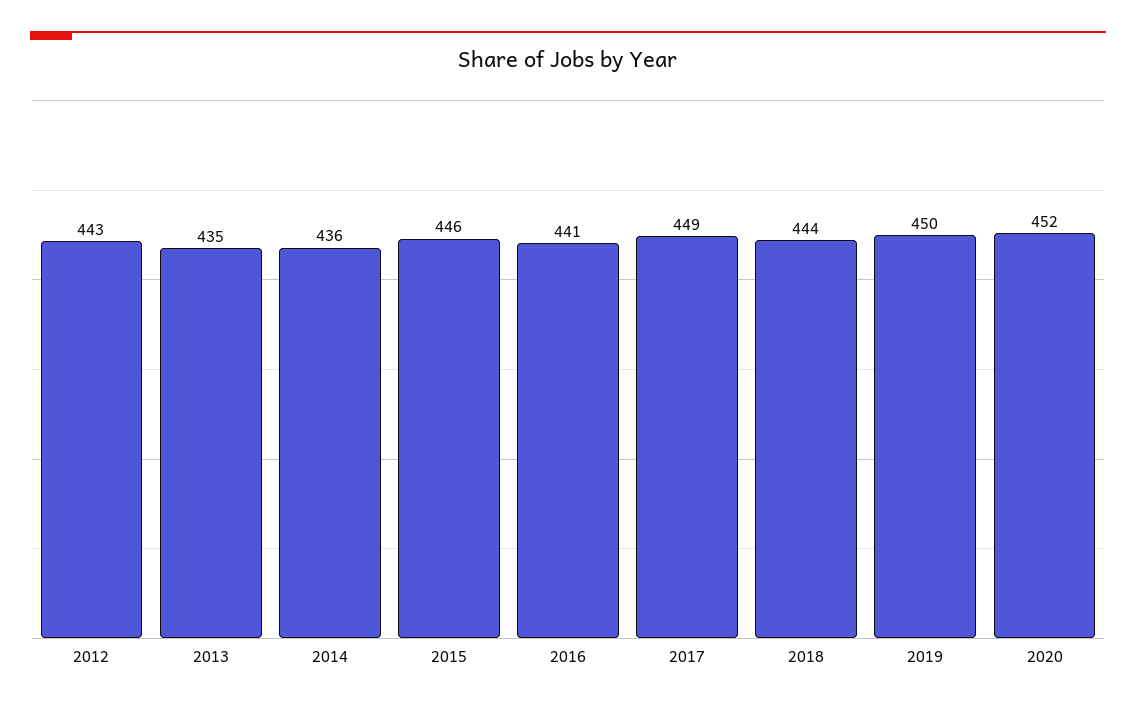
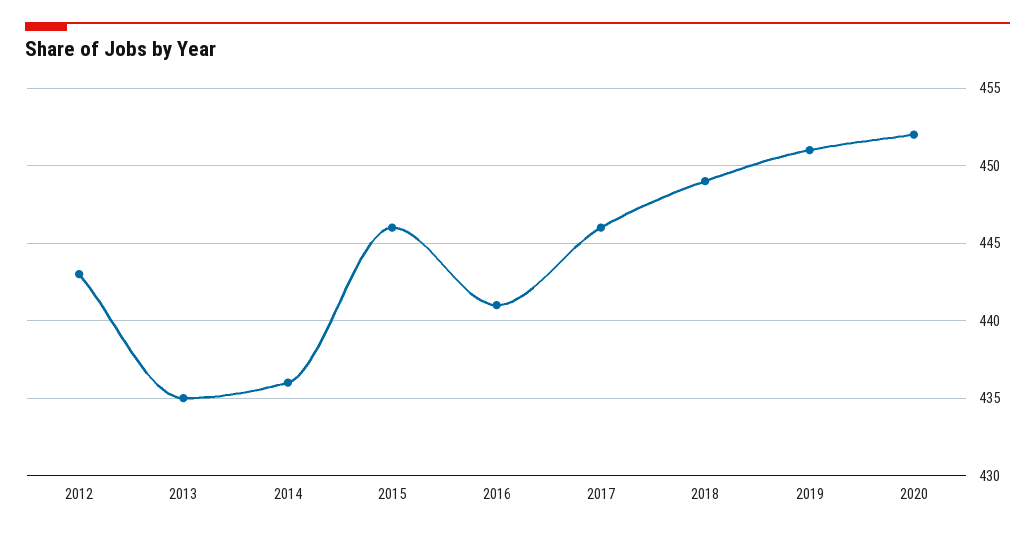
2017: 449 -> 446
2018: 444 -> 449
2019: 450 -> 451

